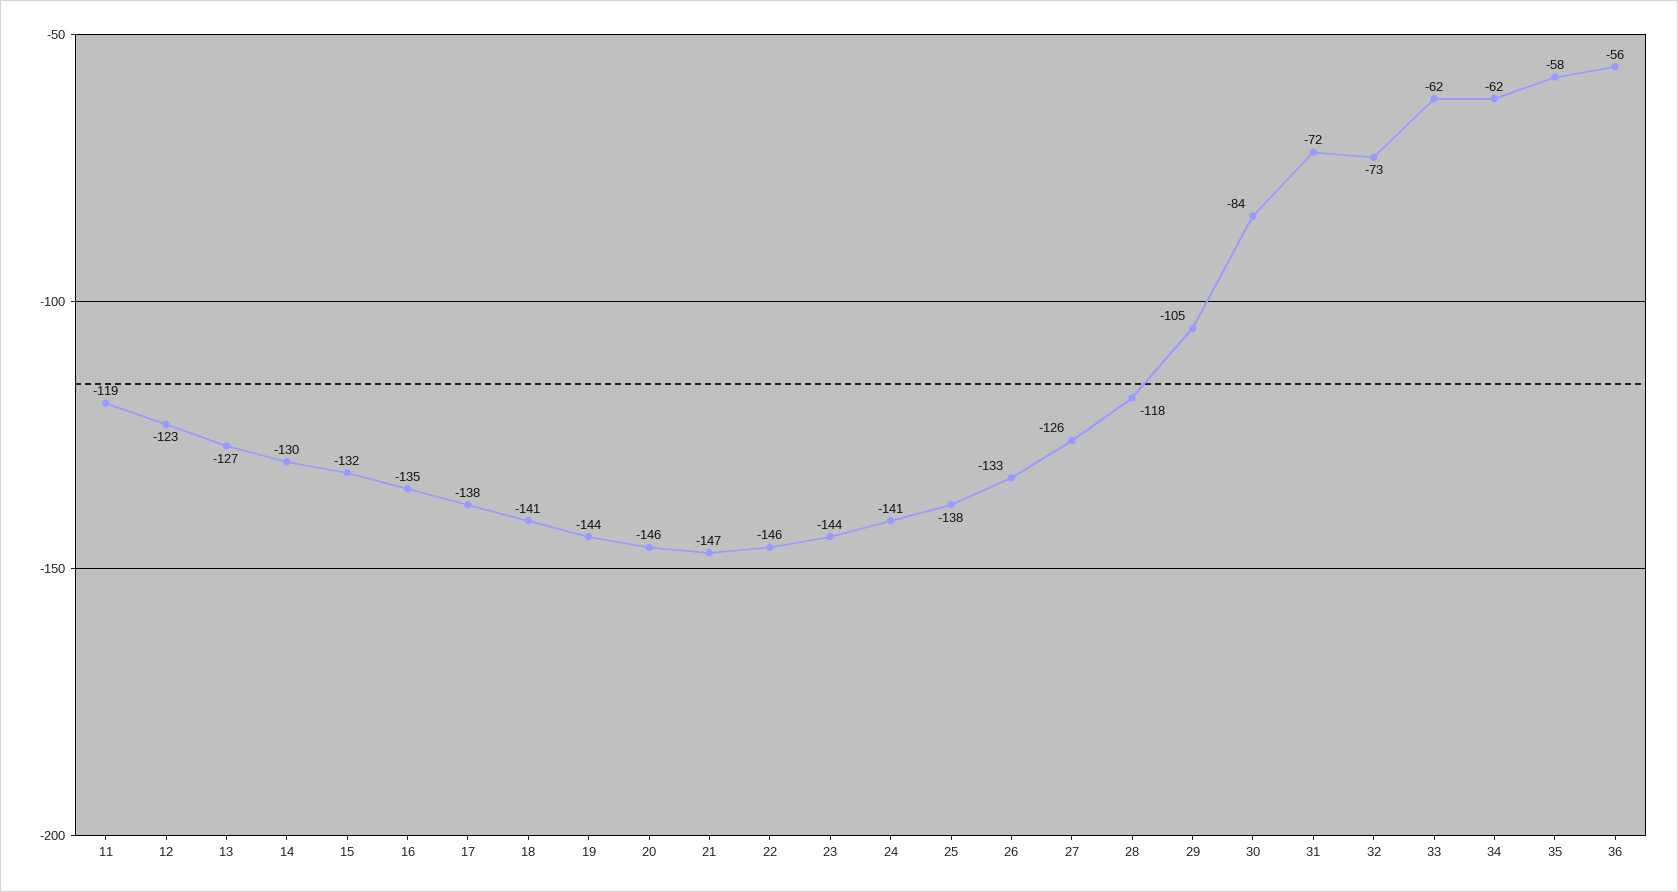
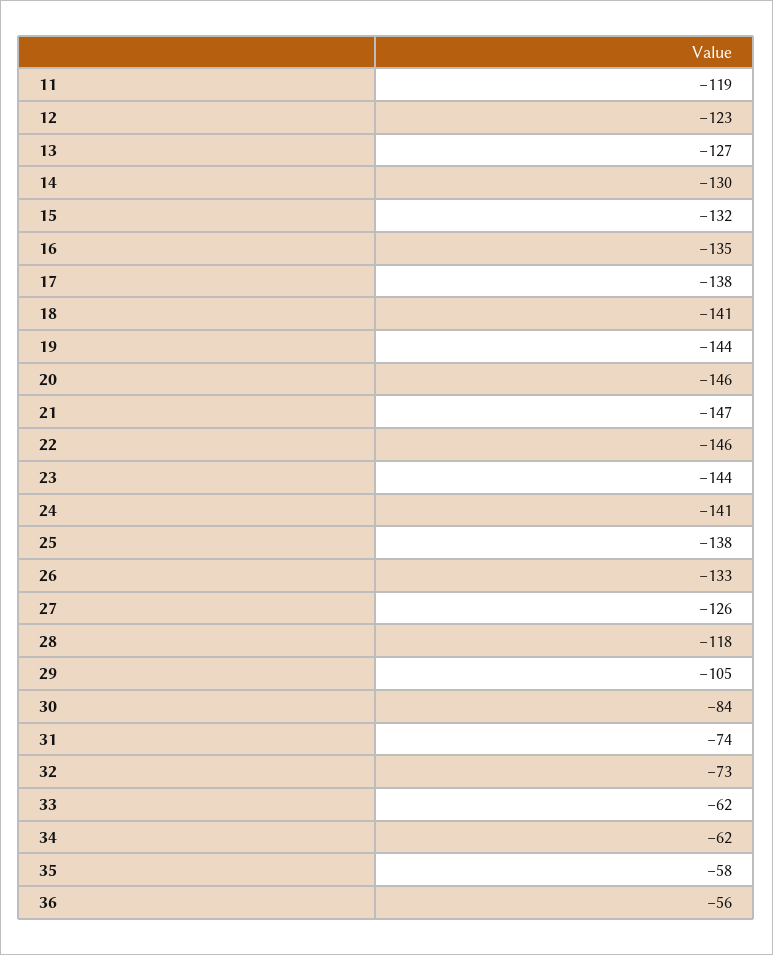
31: -72 -> -74

